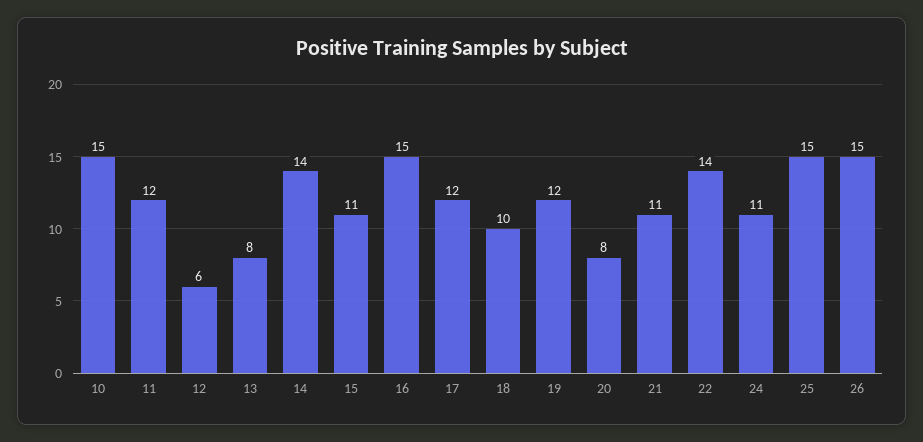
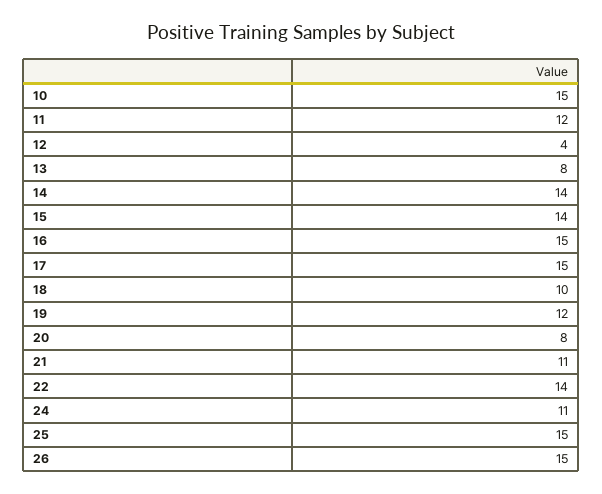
12: 6 -> 4
15: 11 -> 14
17: 12 -> 15

